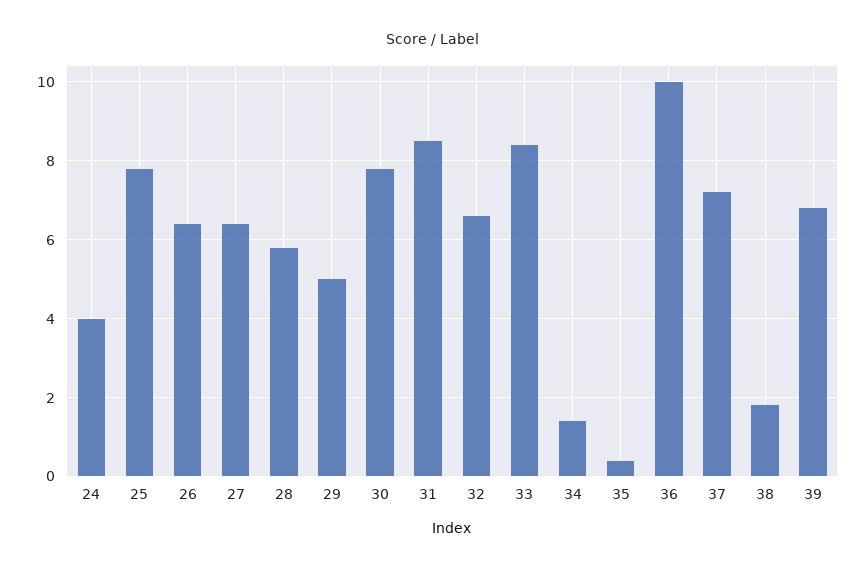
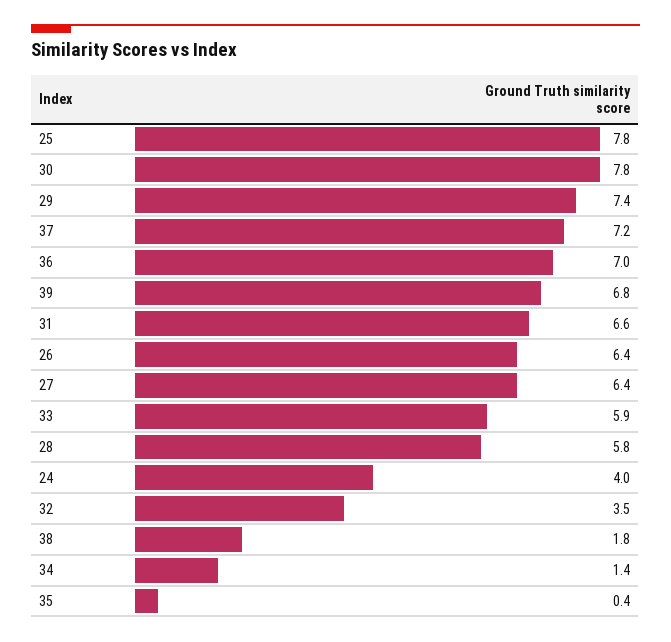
29: 5 -> 7.4
31: 8.5 -> 6.6
32: 6.5 -> 3.5
33: 8.5 -> 5.9
36: 10 -> 7

